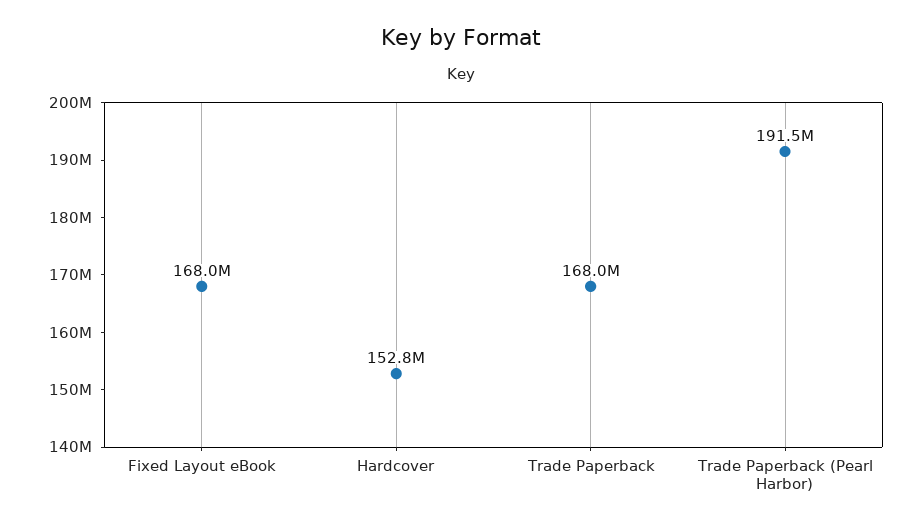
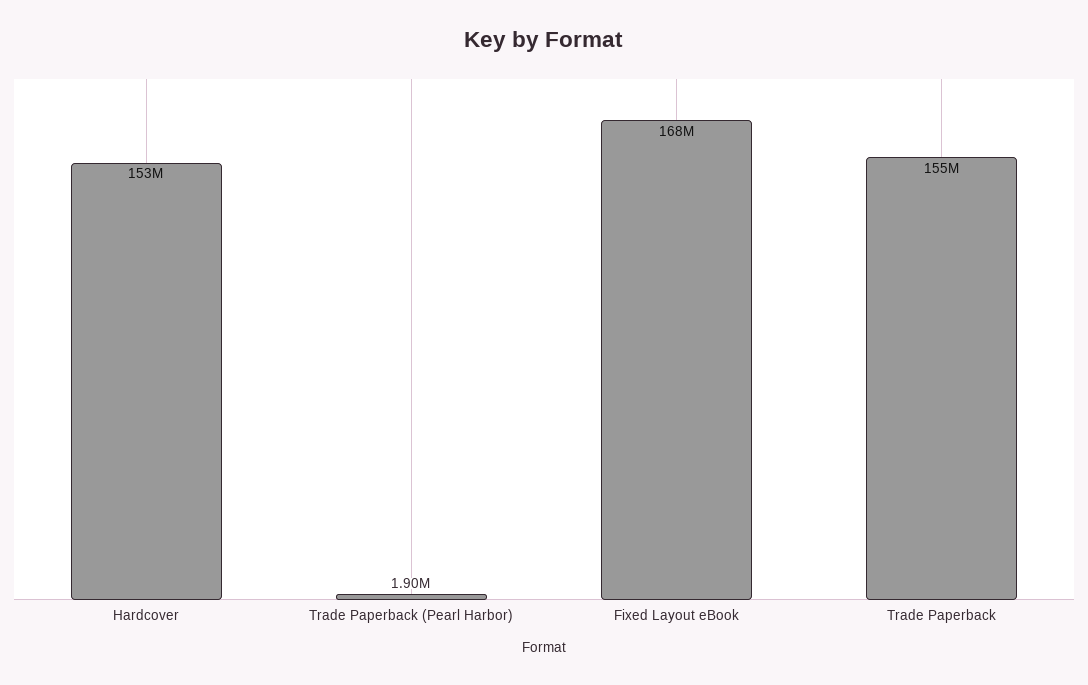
Trade Paperback: 168000000 -> 155000000
Trade Paperback (Pearl Harbor): 191500000 -> 1900000

